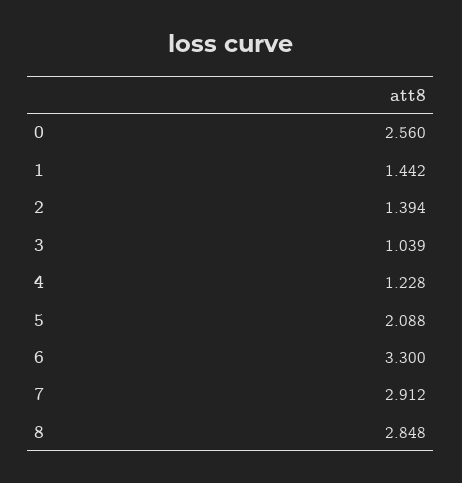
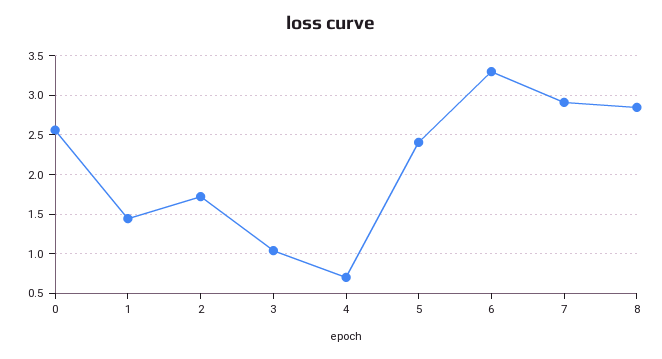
2: 1.394 -> 1.7
4: 1.228 -> 0.7
5: 2.088 -> 2.4

